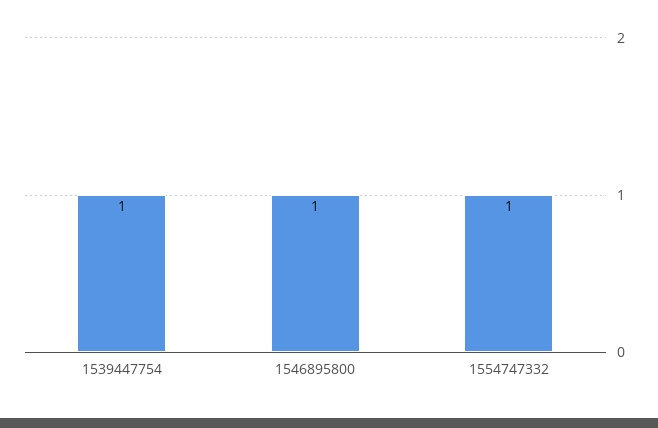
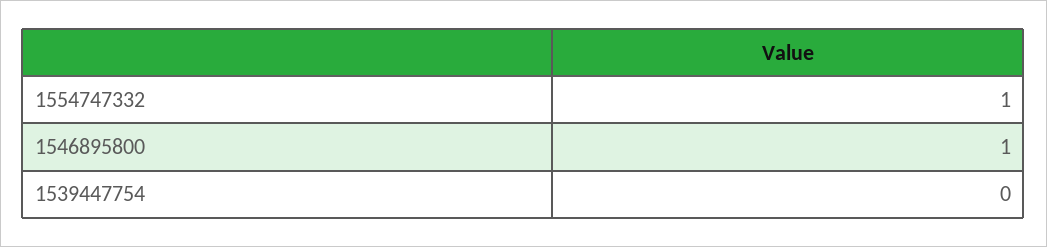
1539447754: 1 -> 0

